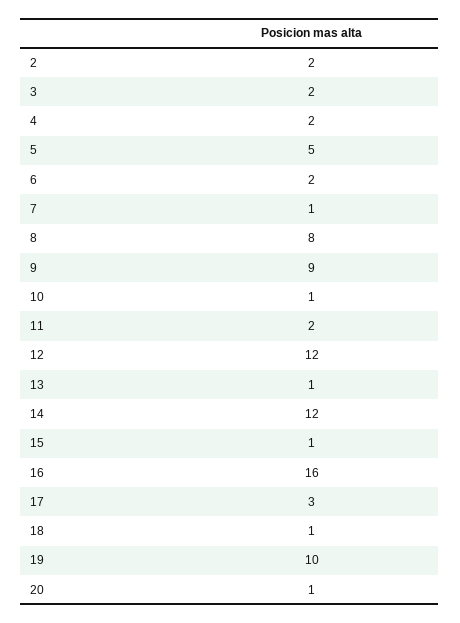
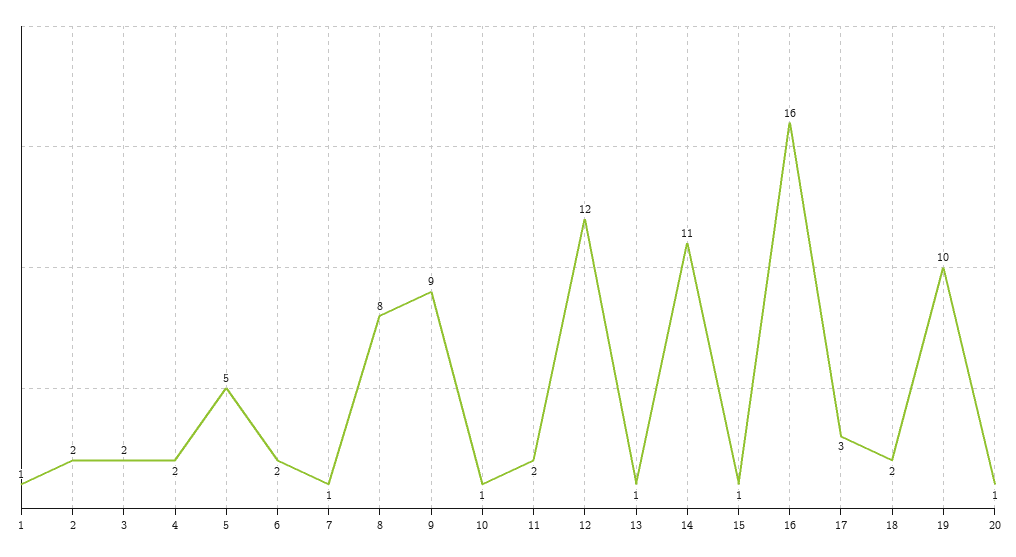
14: 12 -> 11
18: 1 -> 2
1: none -> 1

